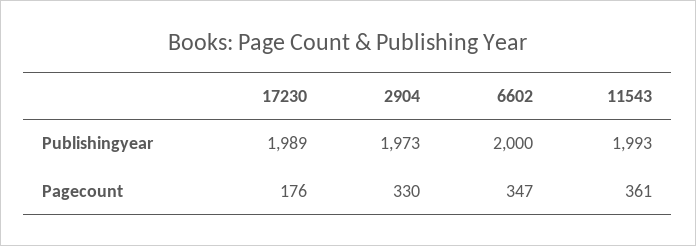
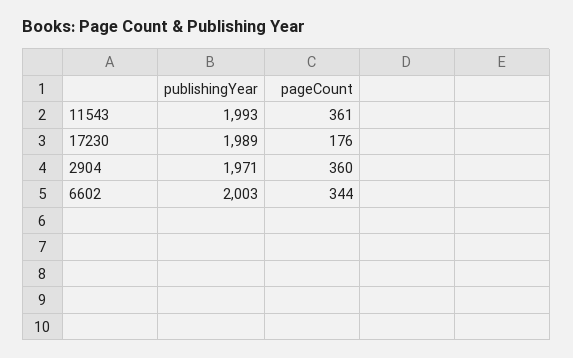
2904, Publishingyear: 1973 -> 1971
6602, Publishingyear: 2000 -> 2003
2904, Pagecount: 330 -> 360
6602, Pagecount: 347 -> 344

